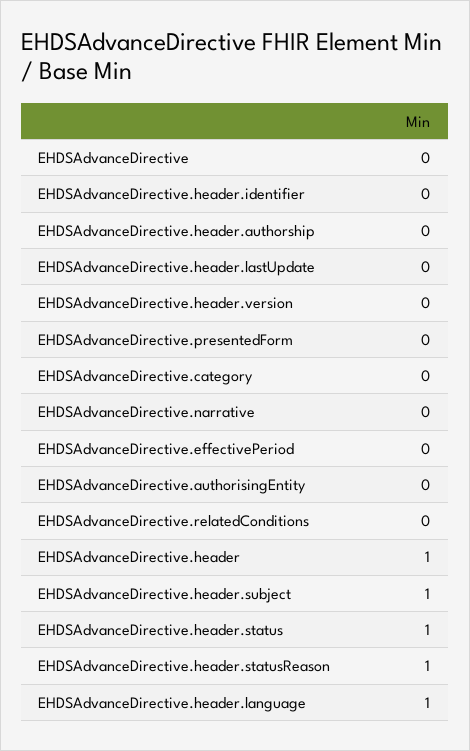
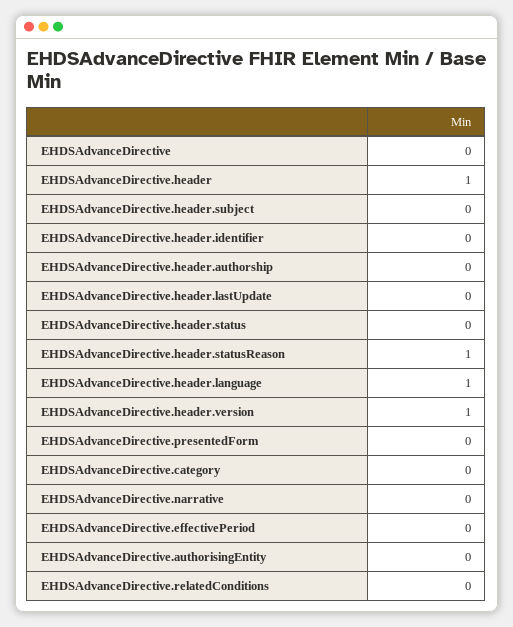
EHDSAdvanceDirective.header.version: 0 -> 1
EHDSAdvanceDirective.header.subject: 1 -> 0
EHDSAdvanceDirective.header.status: 1 -> 0

